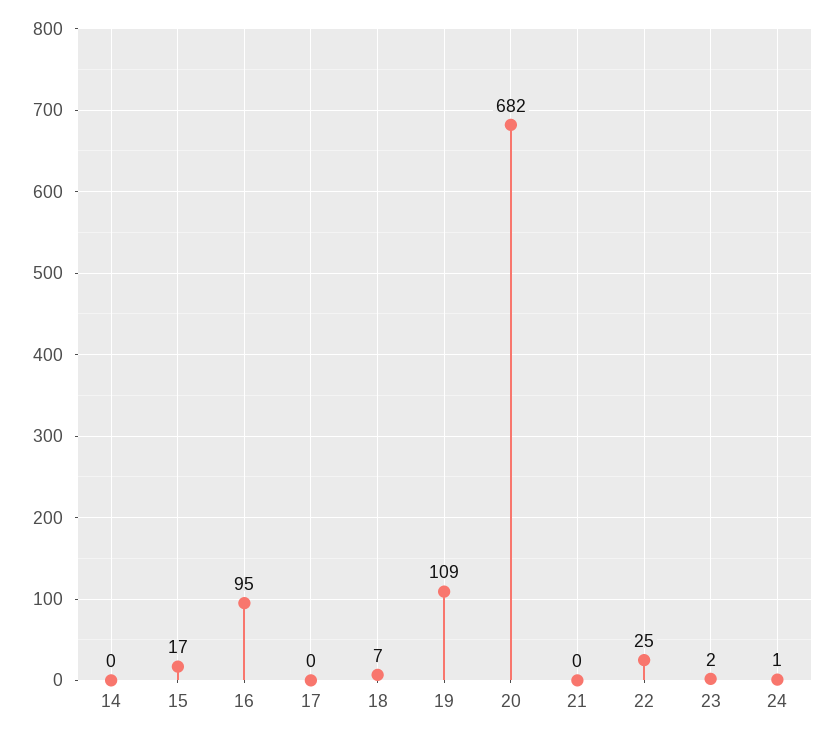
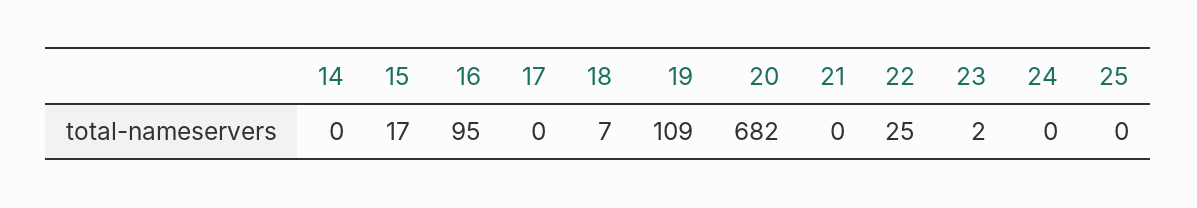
24: 1 -> 0
25: none -> 0

